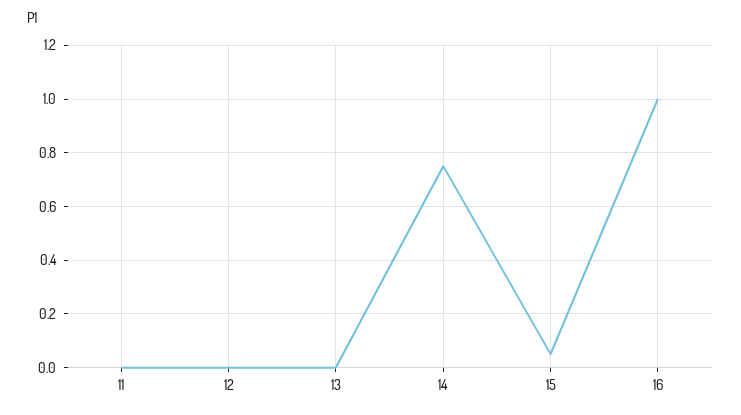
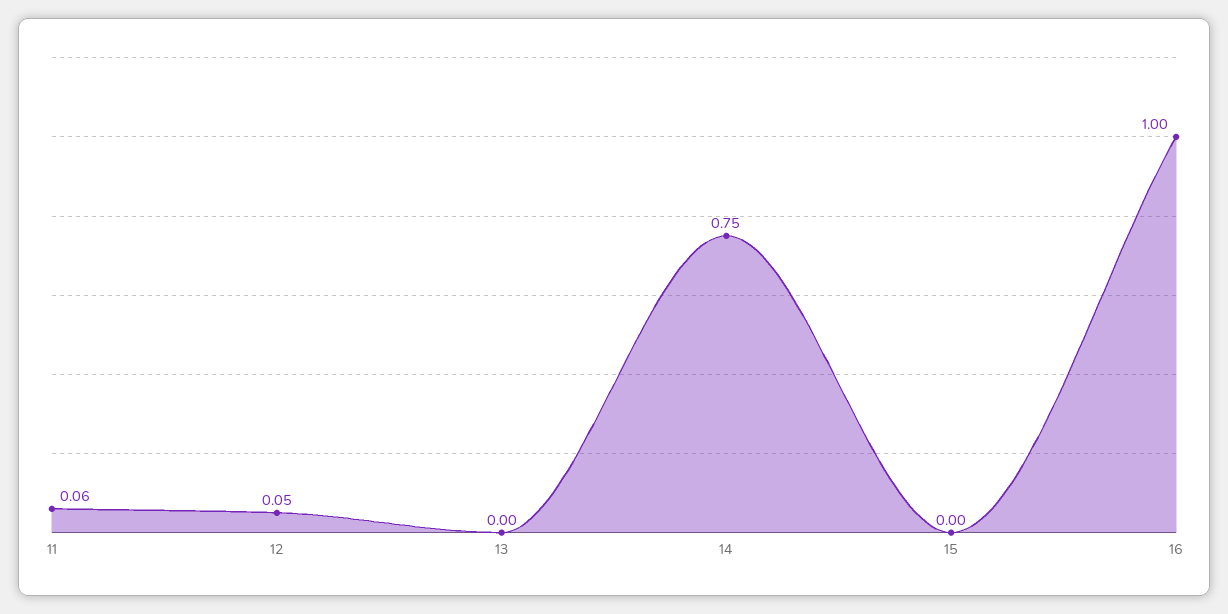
11: 0 -> 0.06
12: 0 -> 0.05
15: 0.05 -> 0

